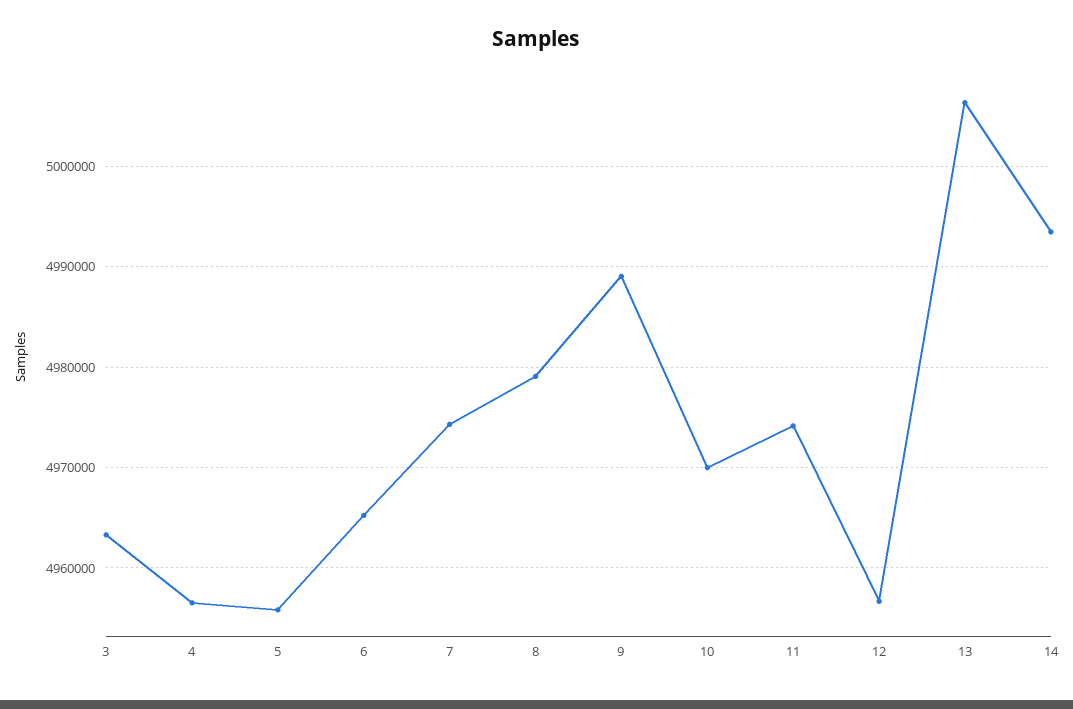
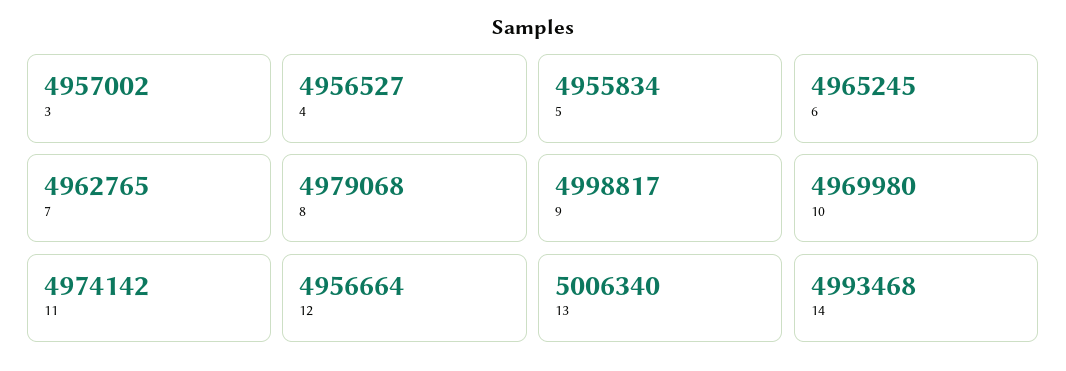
3: 4963000 -> 4957002
7: 4974000 -> 4962765
9: 4989000 -> 4998817

